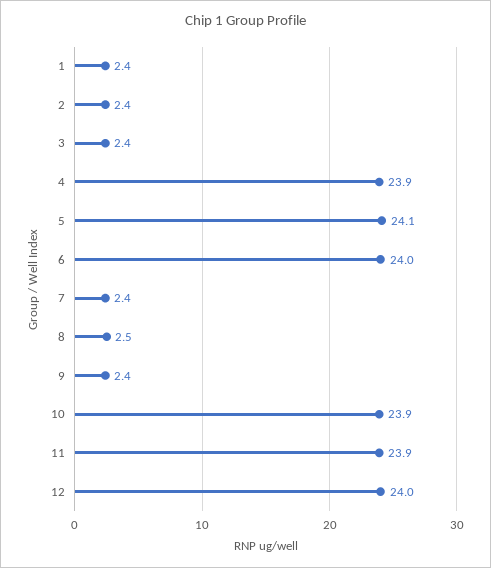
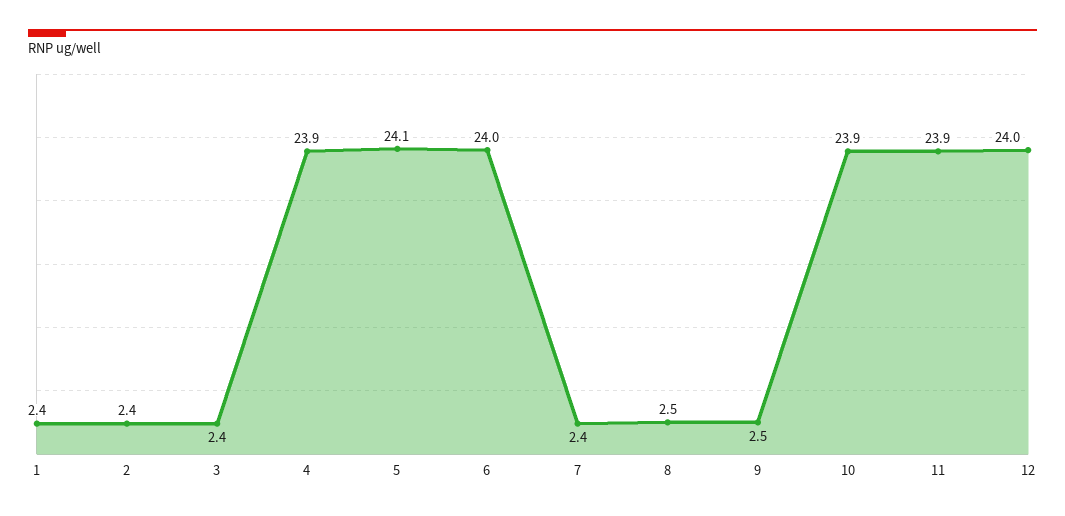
9: 2.4 -> 2.5

